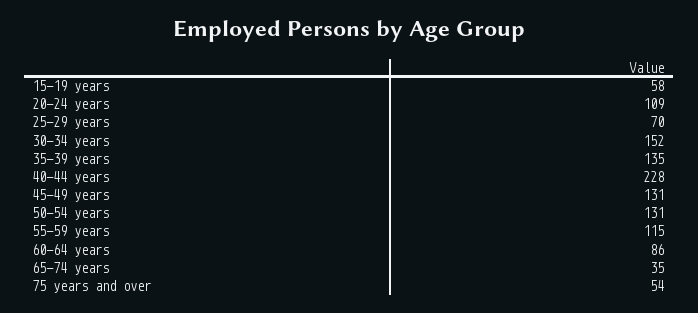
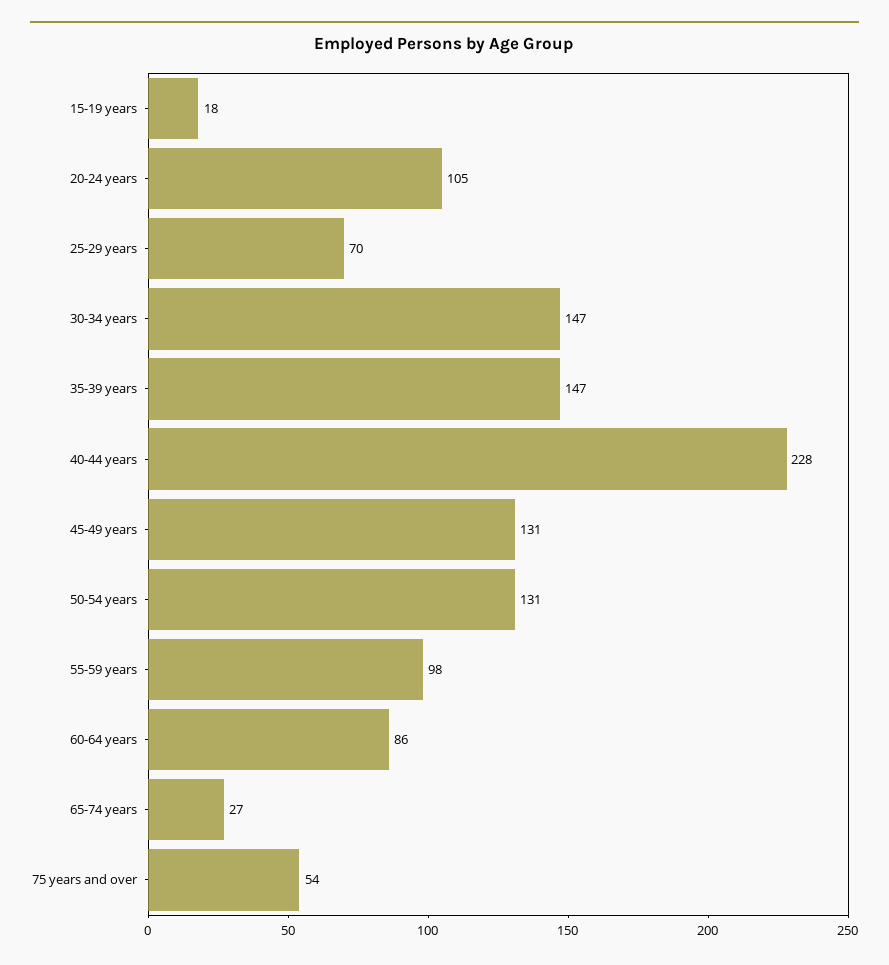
15-19 years: 58 -> 18
20-24 years: 109 -> 105
30-34 years: 152 -> 147
35-39 years: 135 -> 147
55-59 years: 115 -> 98
65-74 years: 35 -> 27

